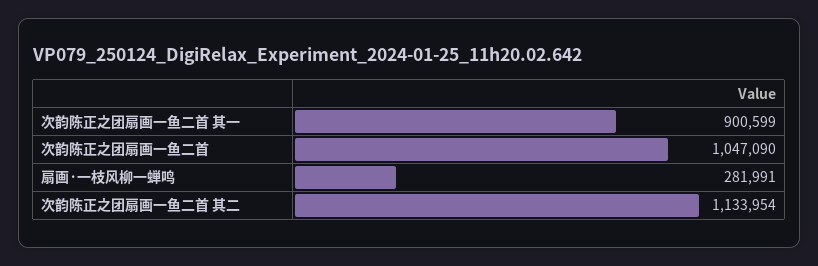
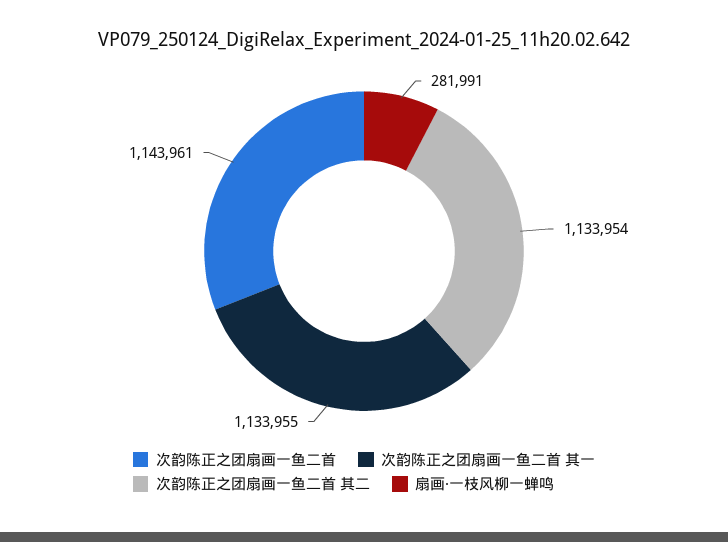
次韵陈正之团扇画一鱼二首 其一: 900599 -> 1133955
次韵陈正之团扇画一鱼二首: 1047090 -> 1143961

